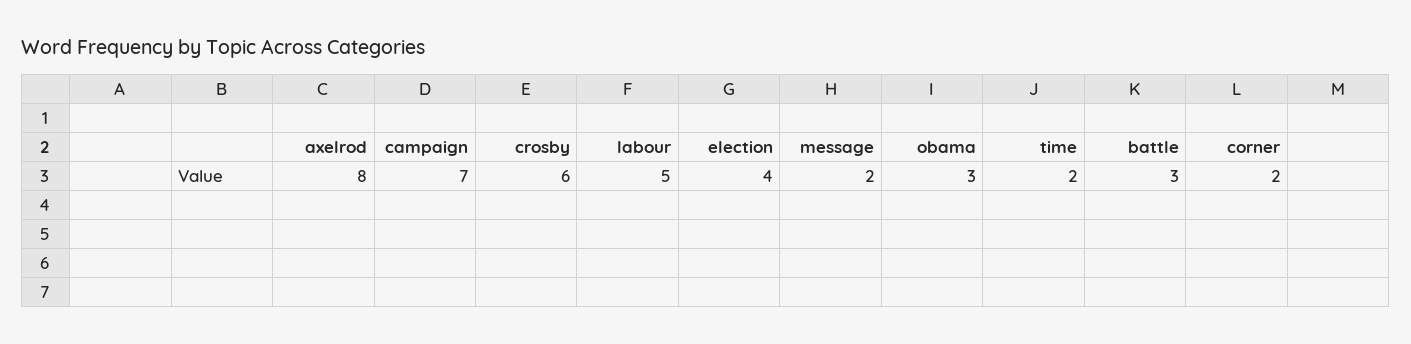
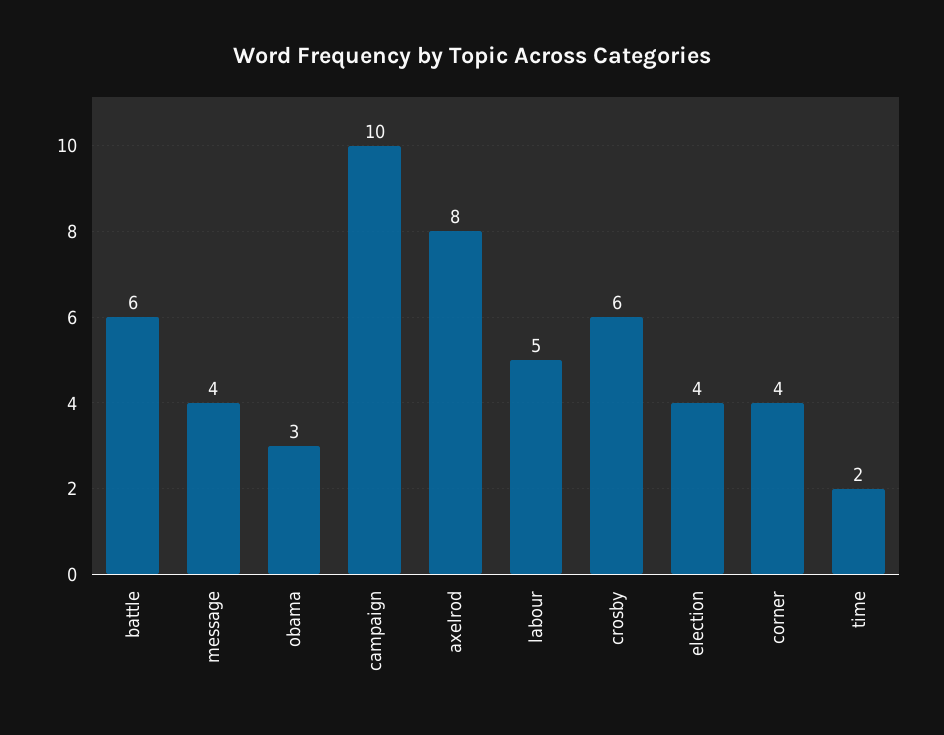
campaign: 7 -> 10
message: 2 -> 4
battle: 3 -> 6
corner: 2 -> 4

